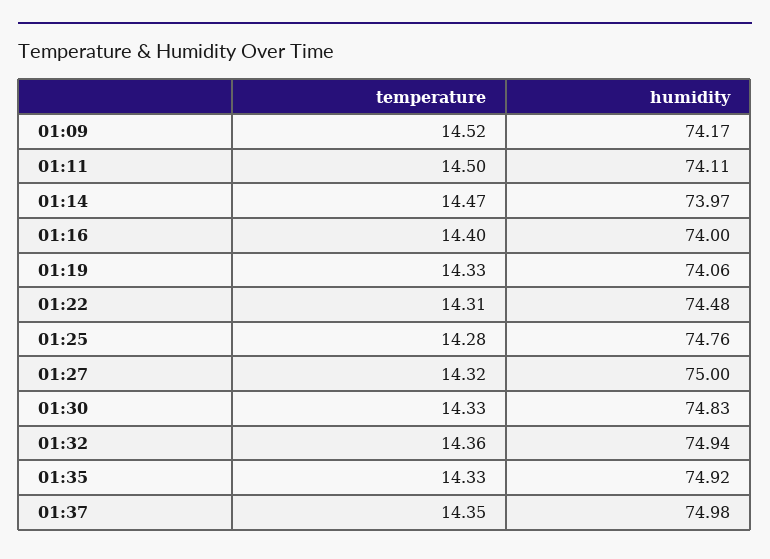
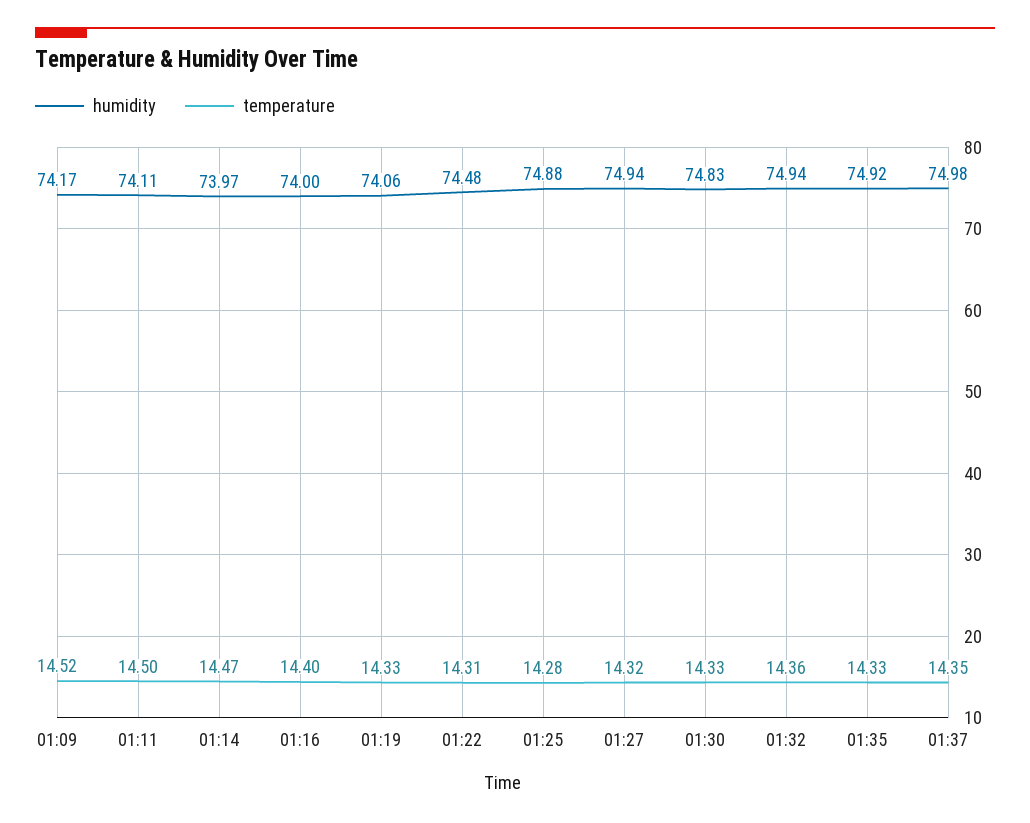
humidity, 01:25: 74.76 -> 74.88
humidity, 01:27: 75 -> 74.94

